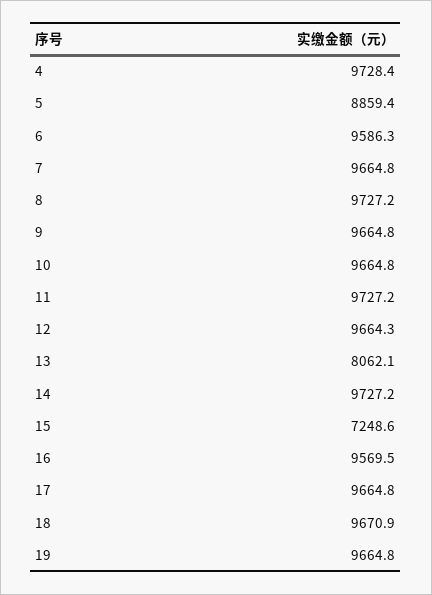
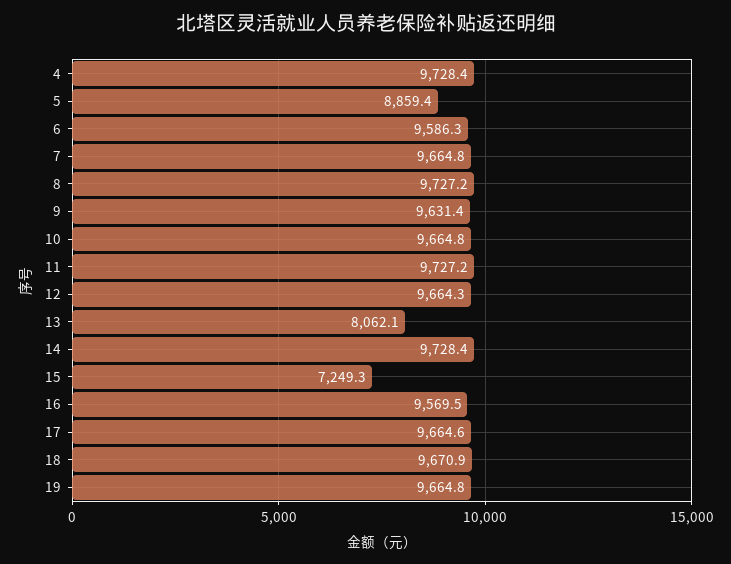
9: 9664.8 -> 9631.4
14: 9727.2 -> 9728.4
15: 7248.6 -> 7249.3
17: 9664.8 -> 9664.6

